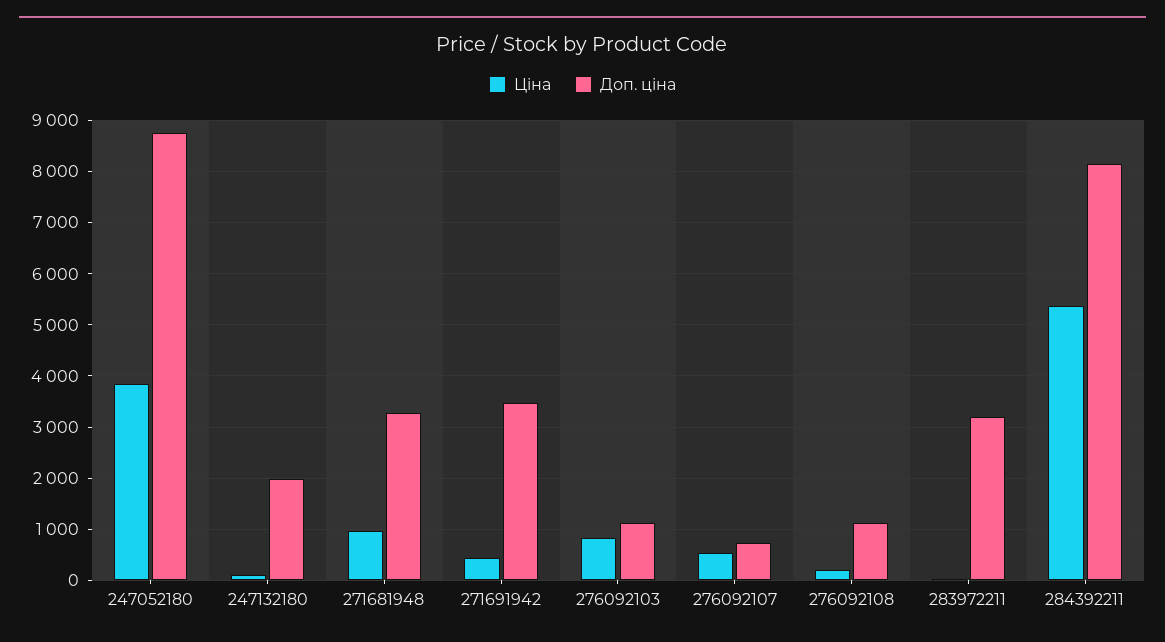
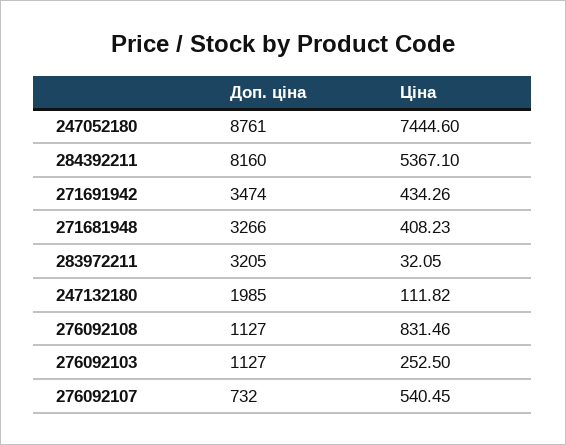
Ціна, 247052180: 3800 -> 7444.6
Ціна, 271681948: 1000 -> 408.23
Ціна, 276092103: 800 -> 252.5
Ціна, 276092108: 200 -> 831.46

